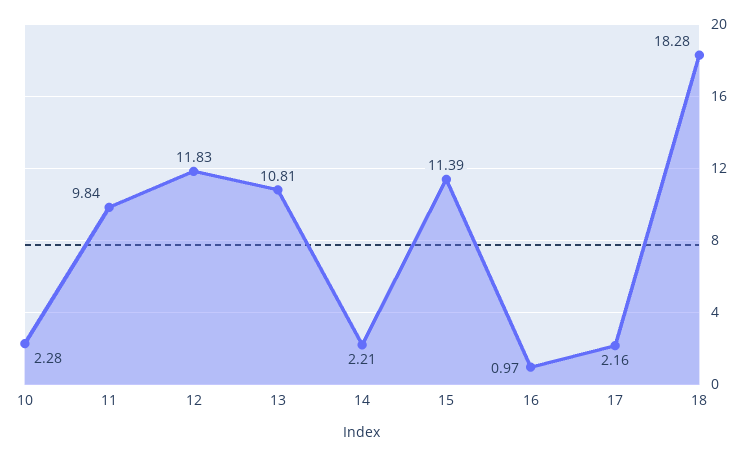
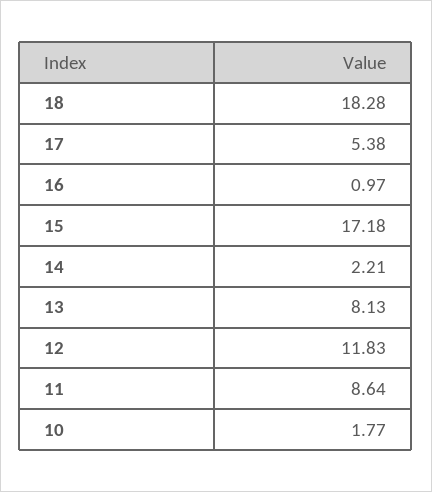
10: 2.28 -> 1.77
11: 9.84 -> 8.64
13: 10.81 -> 8.13
15: 11.39 -> 17.18
17: 2.16 -> 5.38

